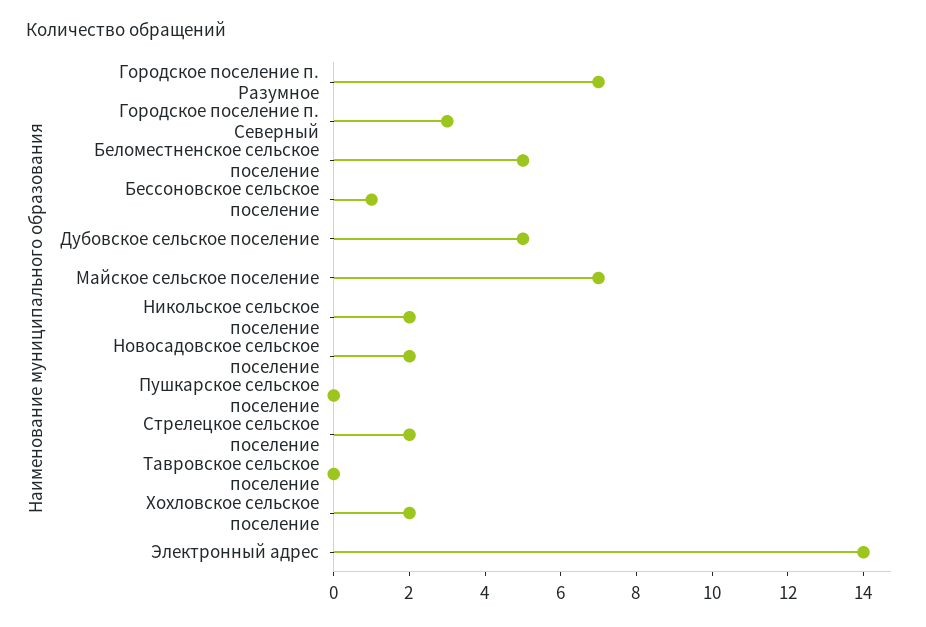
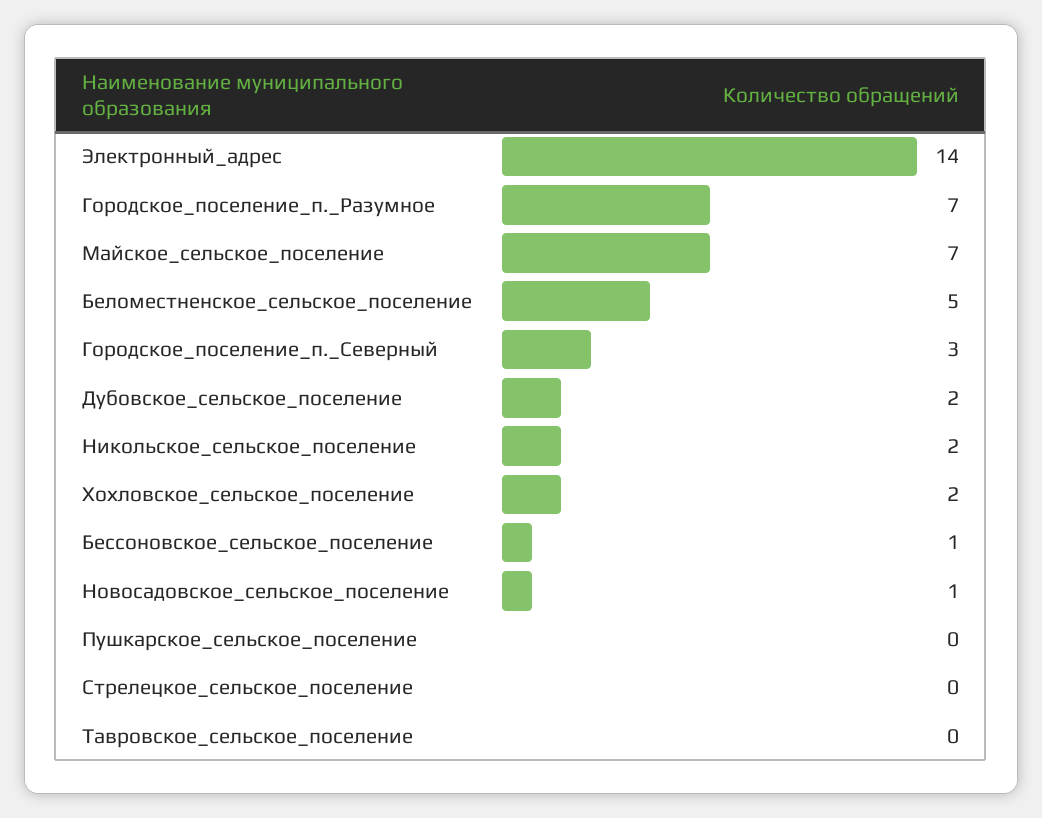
Дубовское сельское поселение: 5 -> 2
Новосадовское сельское поселение: 2 -> 1
Стрелецкое сельское поселение: 2 -> 0

